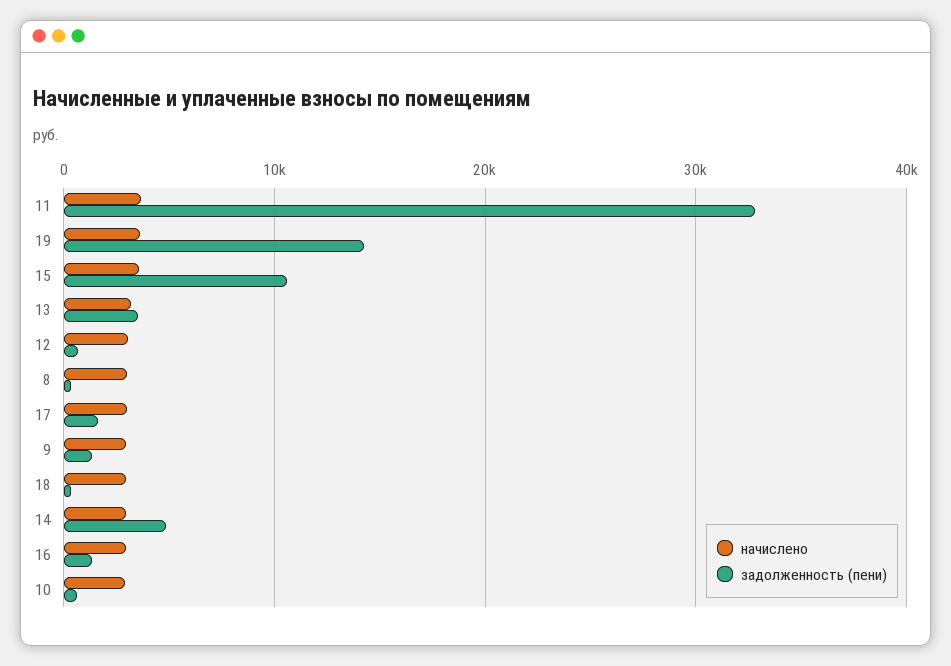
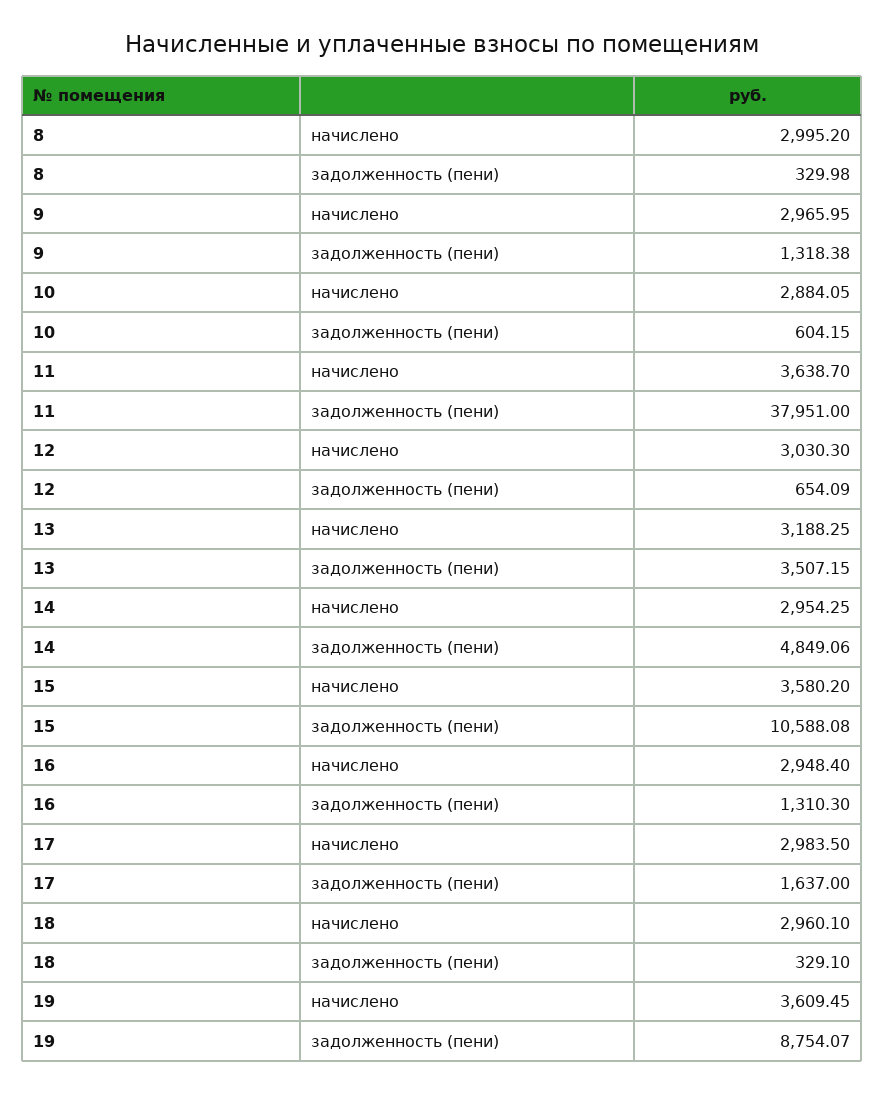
задолженность (пени), 11: 33000 -> 37951
задолженность (пени), 19: 14000 -> 8754.07

